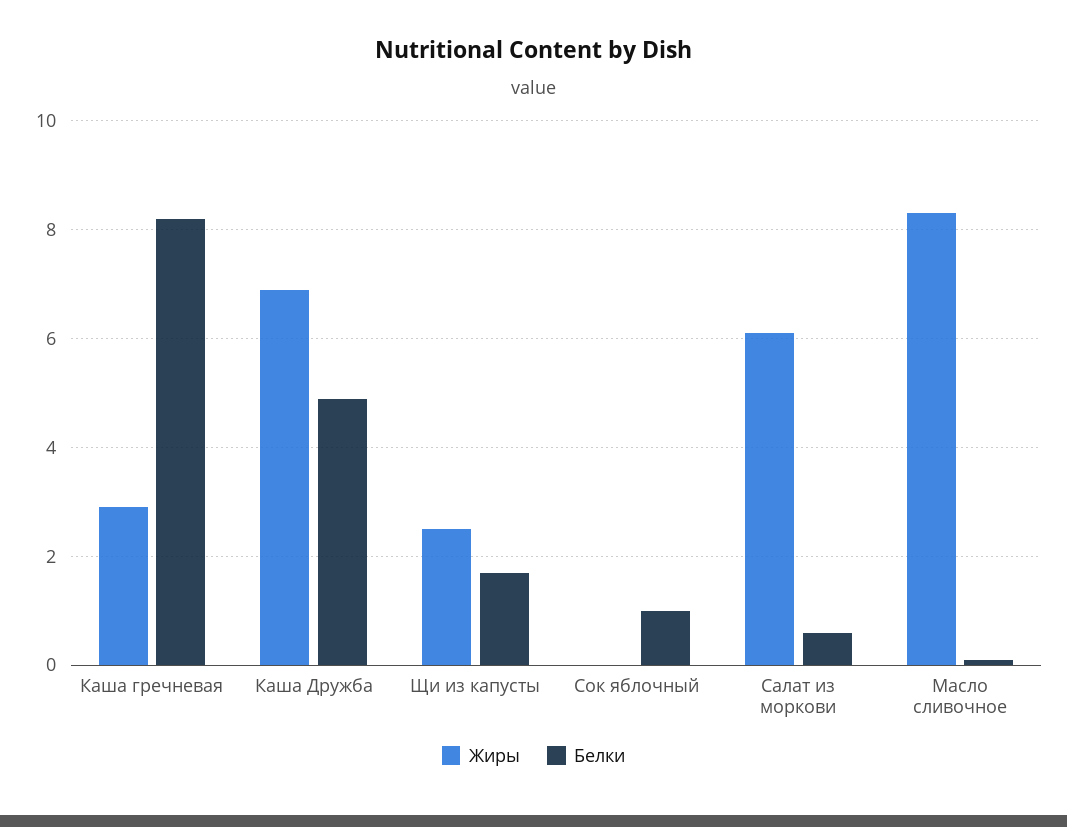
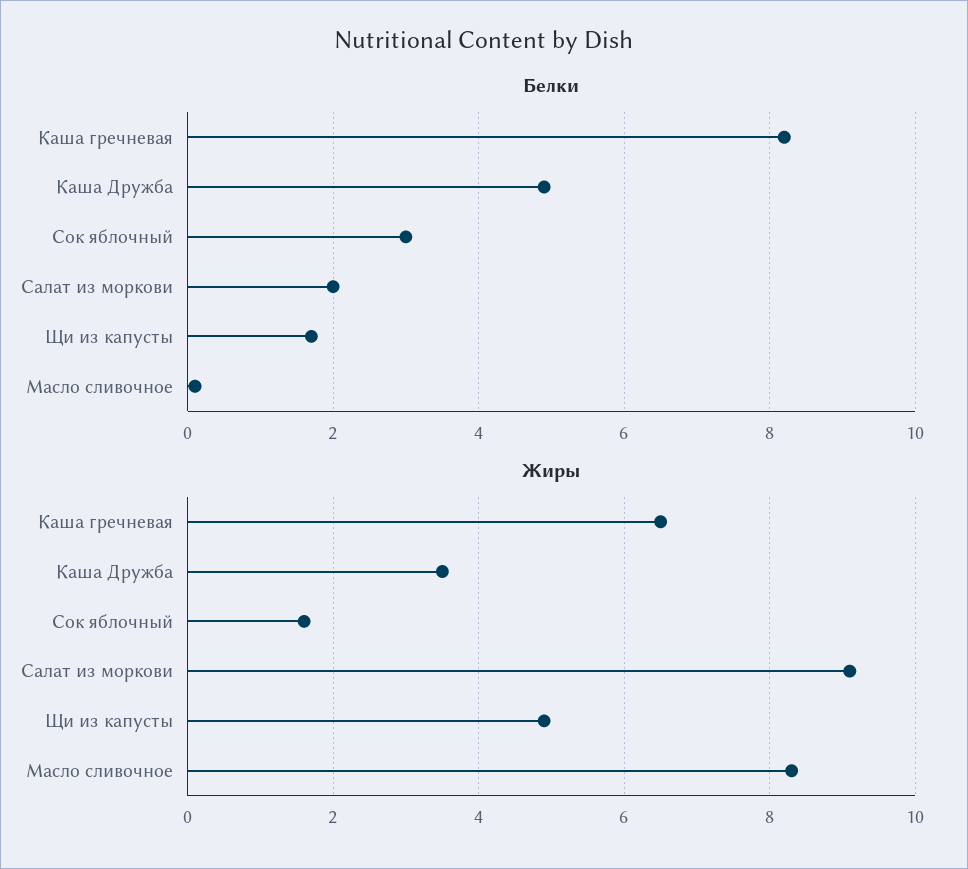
Жиры, Каша гречневая: 3 -> 6.5
Жиры, Каша Дружба: 7 -> 3.5
Жиры, Щи из капусты: 2.5 -> 5
Жиры, Сок яблочный: 0 -> 1.5
Белки, Сок яблочный: 1 -> 3
Жиры, Салат из моркови: 6 -> 9
Белки, Салат из моркови: 0.5 -> 2

